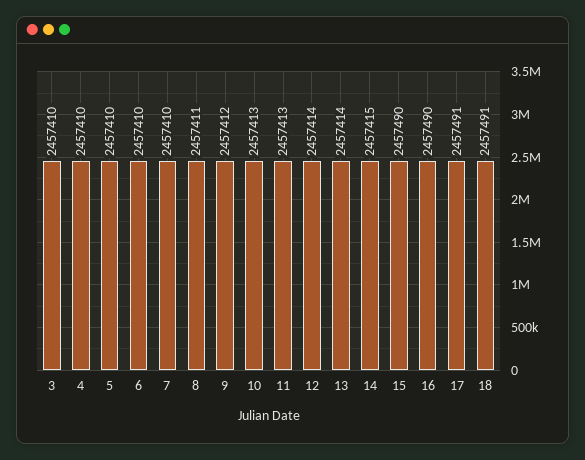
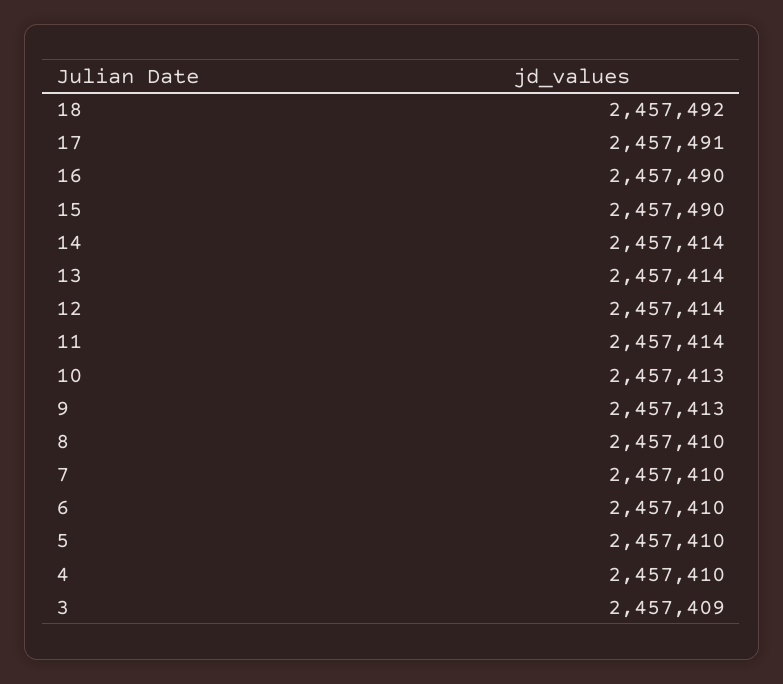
3: 2457410 -> 2457409
8: 2457411 -> 2457410
9: 2457412 -> 2457413
11: 2457413 -> 2457414
14: 2457415 -> 2457414
18: 2457491 -> 2457492

